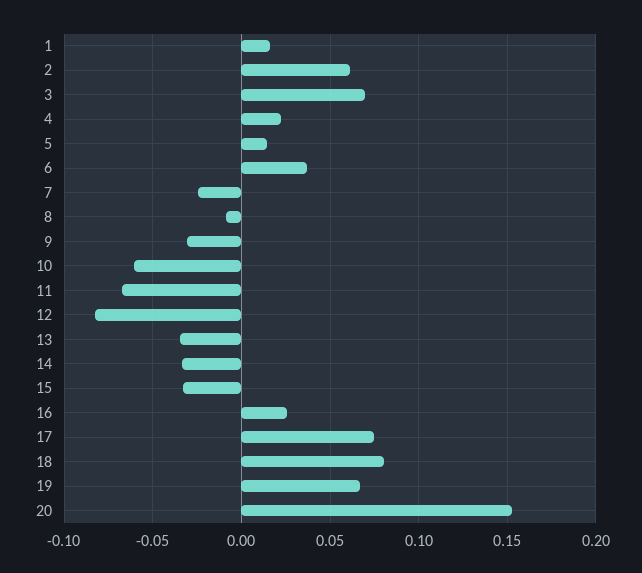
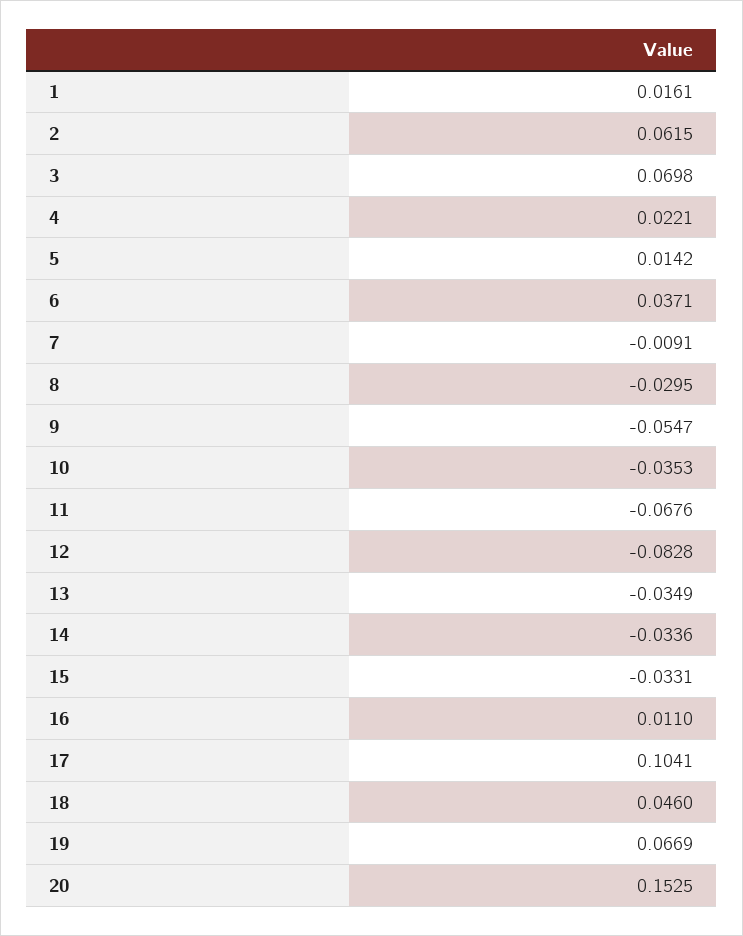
7: -0.025 -> -0.0091
8: -0.01 -> -0.0295
9: -0.03 -> -0.0547
10: -0.06 -> -0.0353
16: 0.025 -> 0.011
17: 0.075 -> 0.1041
18: 0.08 -> 0.046

